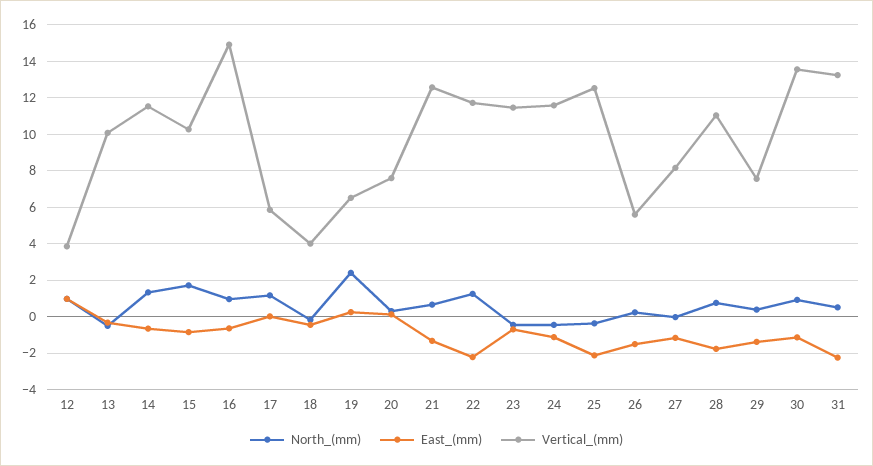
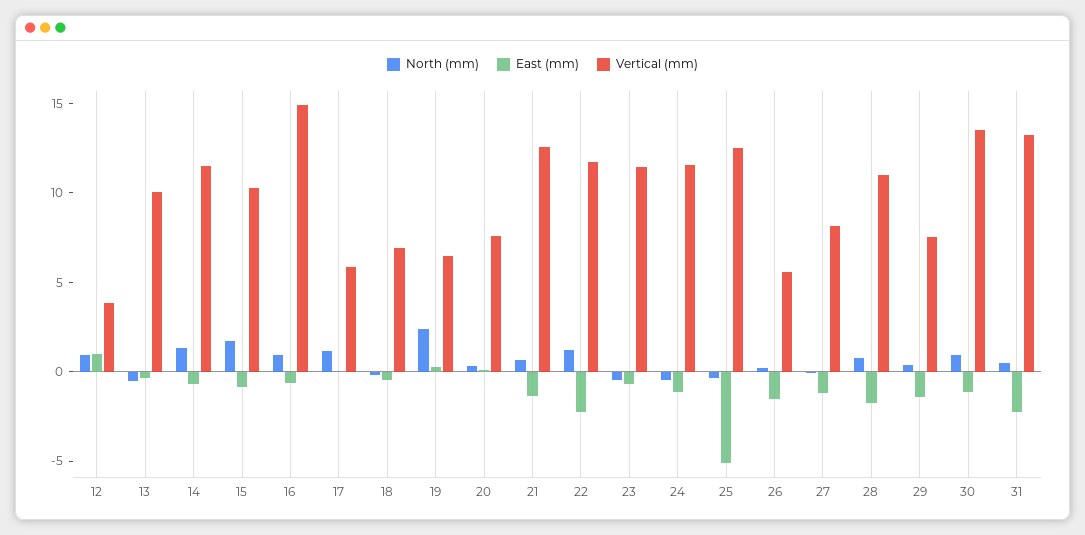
Vertical_(mm), 18: 4 -> 7
East_(mm), 25: -2 -> -5

